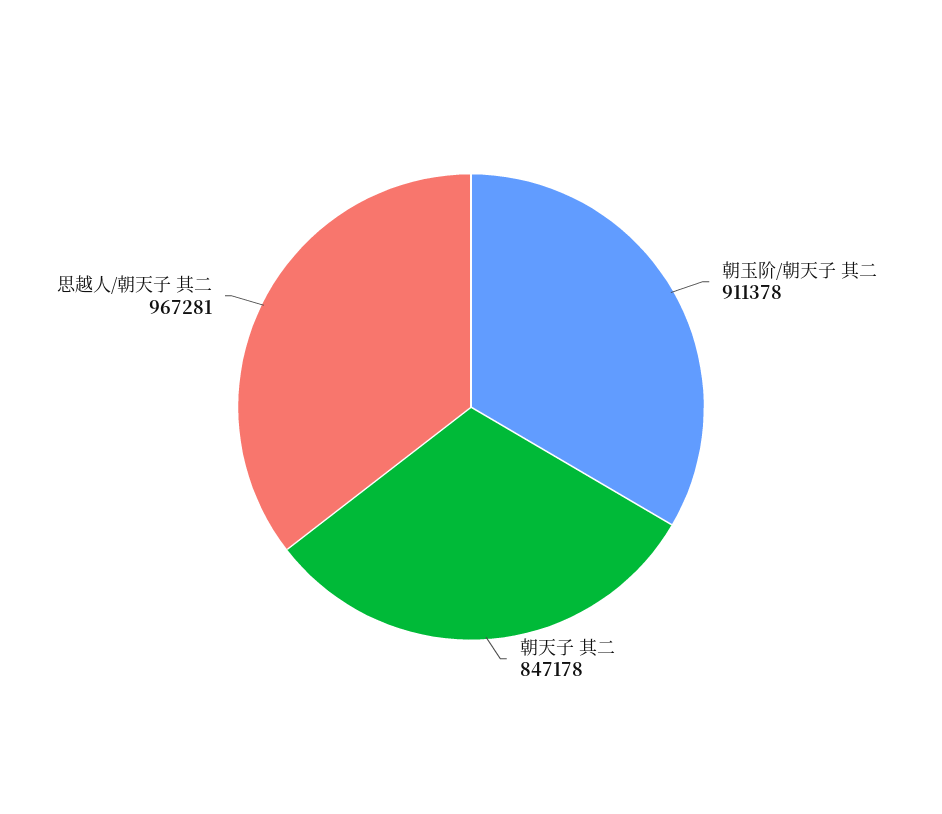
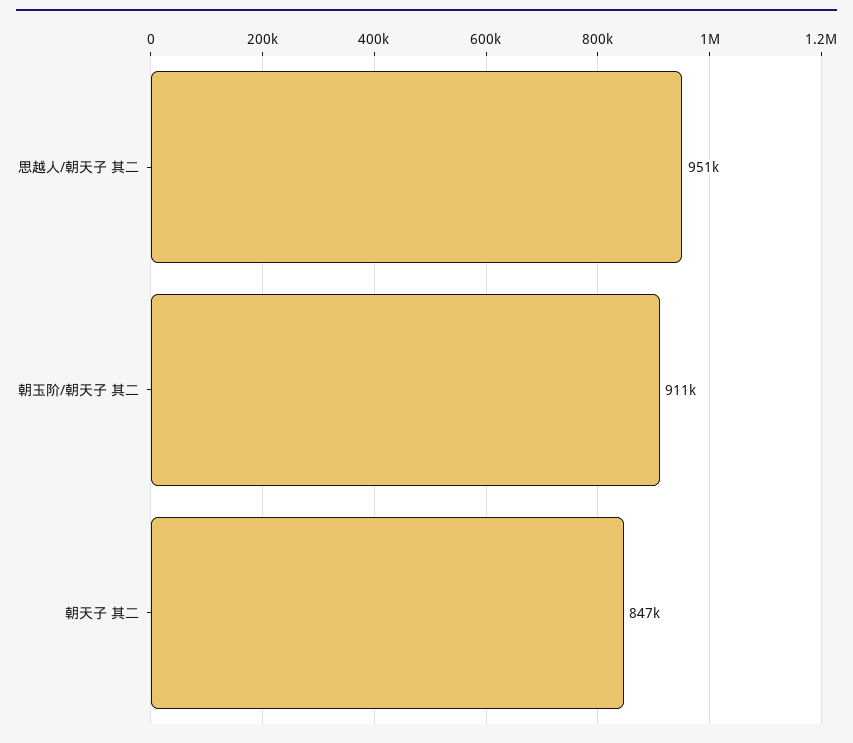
思越人/朝天子 其二: 967281 -> 951000

